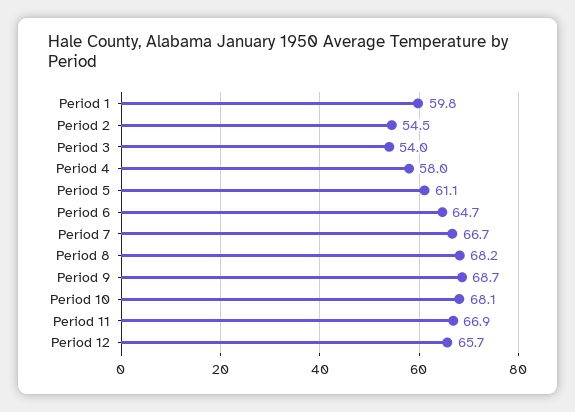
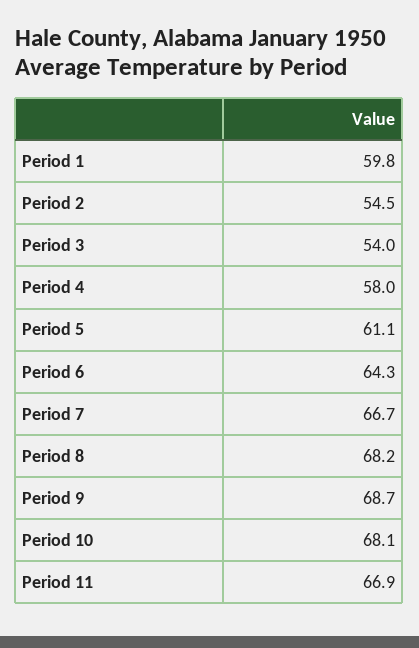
Period 6: 64.7 -> 64.3
Period 12: 65.7 -> none

